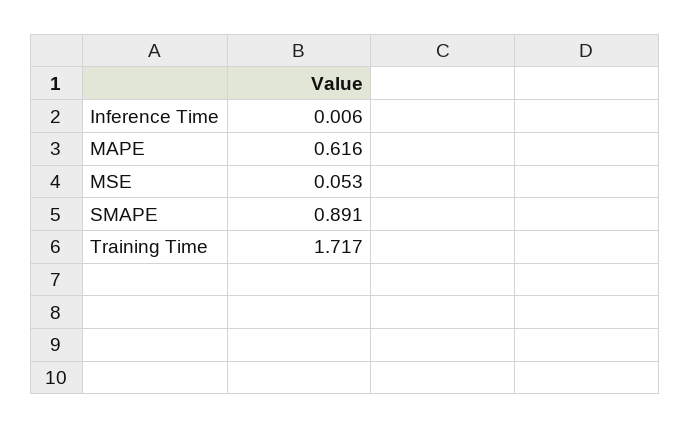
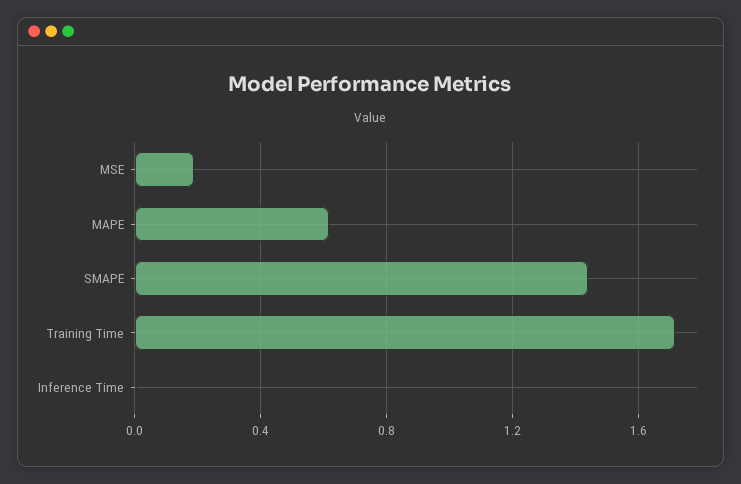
MSE: 0.053 -> 0.2
SMAPE: 0.891 -> 1.45

